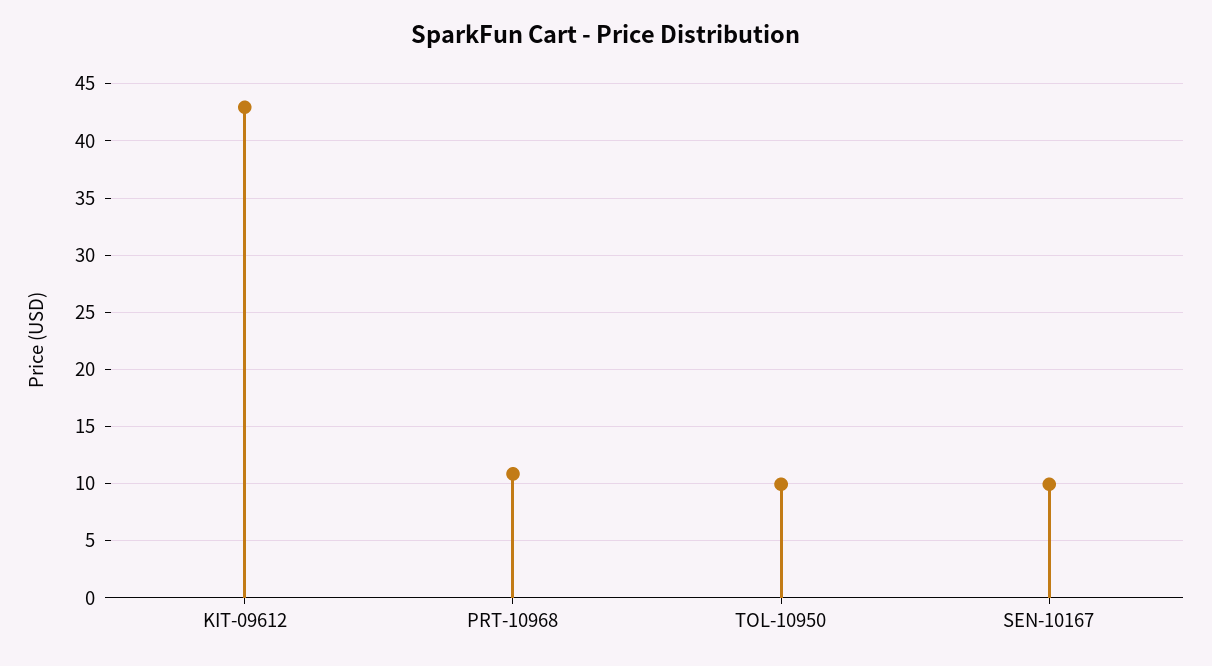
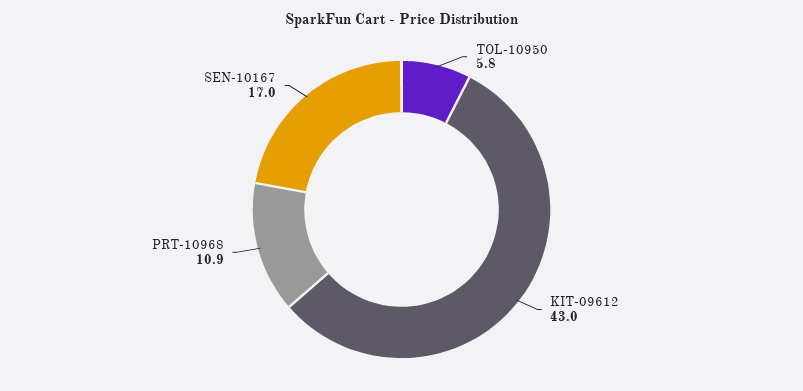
TOL-10950: 10 -> 5.8
SEN-10167: 10 -> 17

